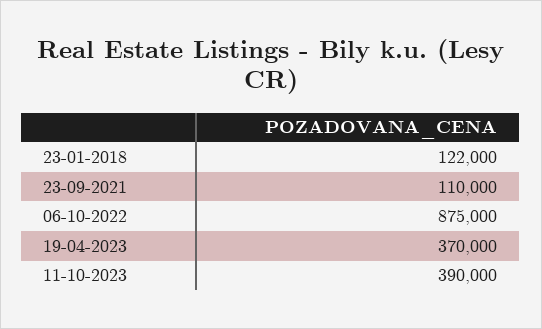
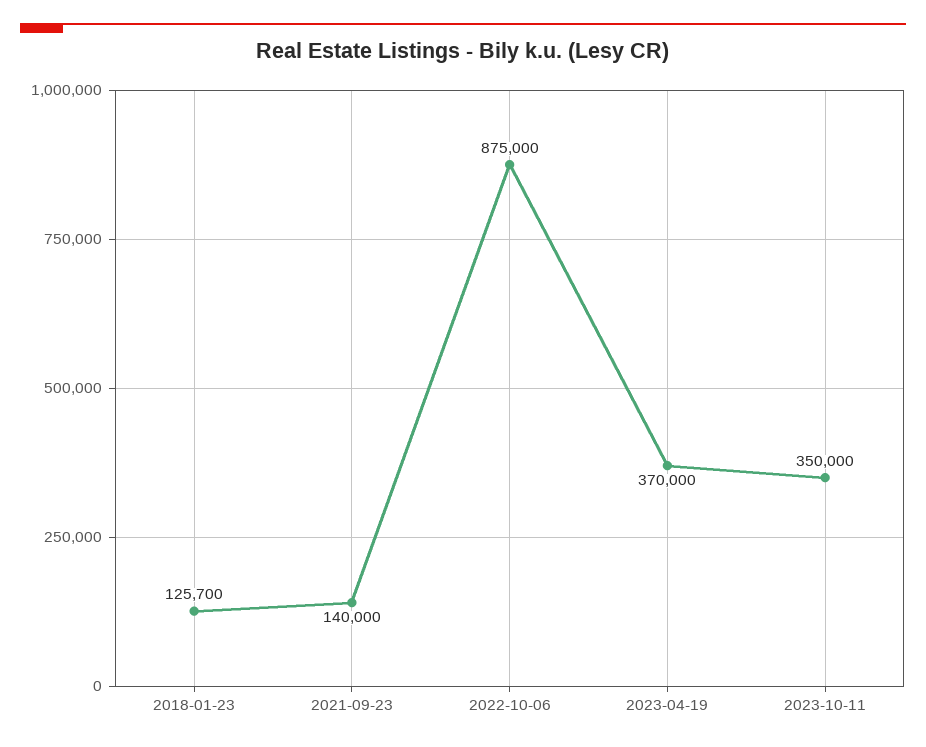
23-01-2018: 122000 -> 125700
23-09-2021: 110000 -> 140000
11-10-2023: 390000 -> 350000

